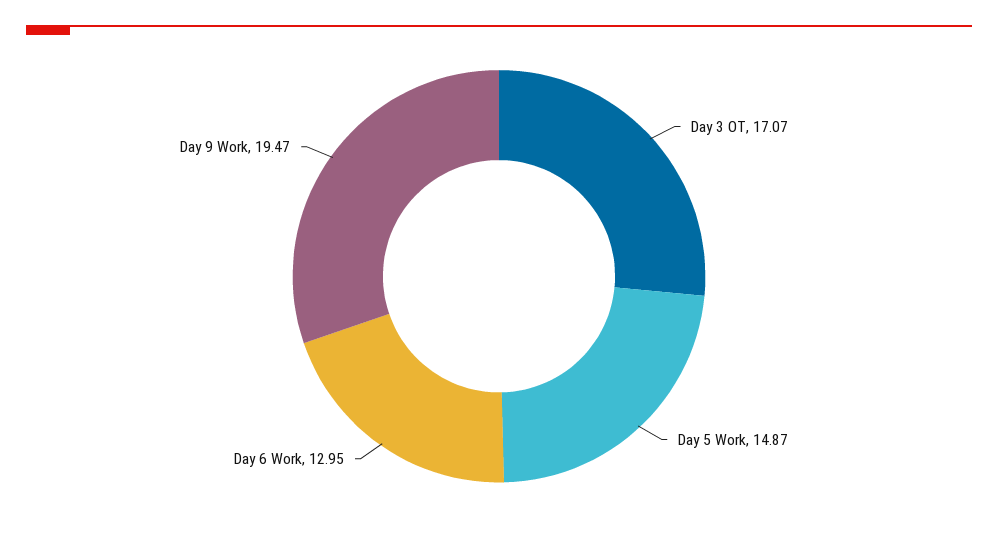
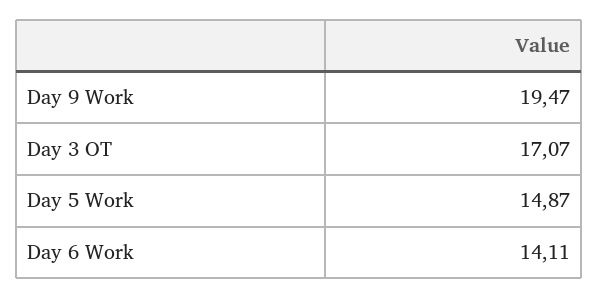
Day 6 Work: 12.95 -> 14.11

